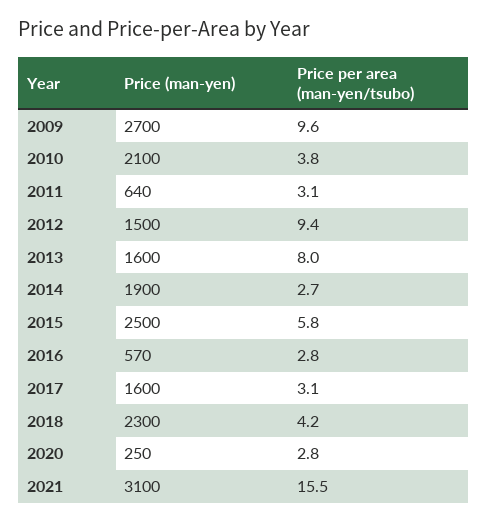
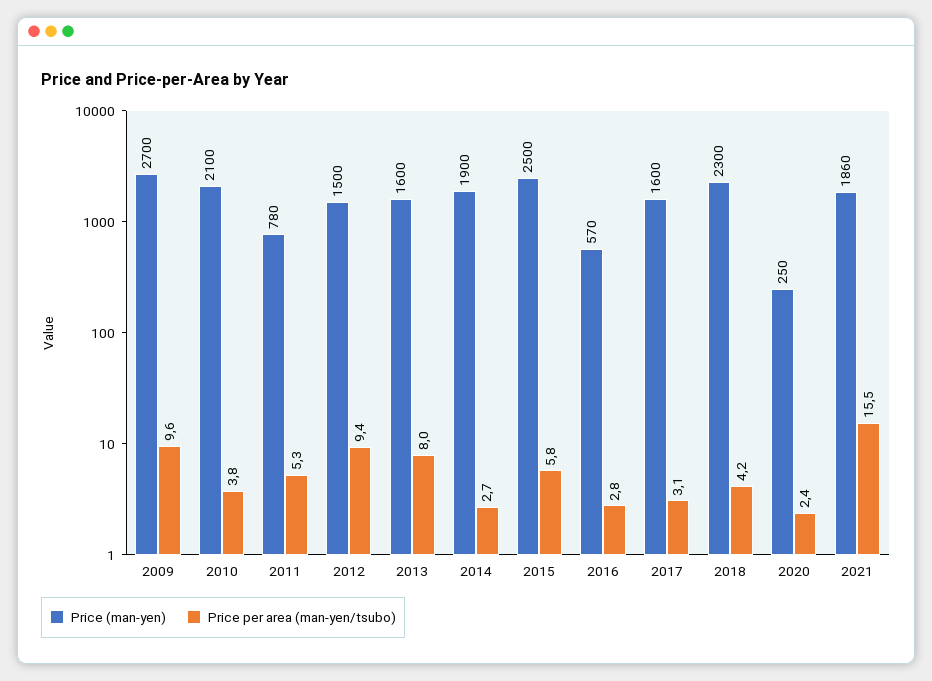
Price (man-yen), 2011: 640 -> 780
Price per area (man-yen/tsubo), 2011: 3.1 -> 5.3
Price per area (man-yen/tsubo), 2020: 2.8 -> 2.4
Price (man-yen), 2021: 3100 -> 1860

